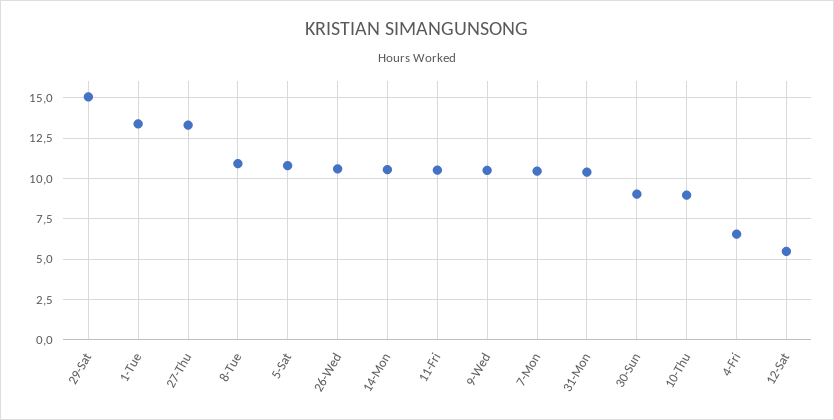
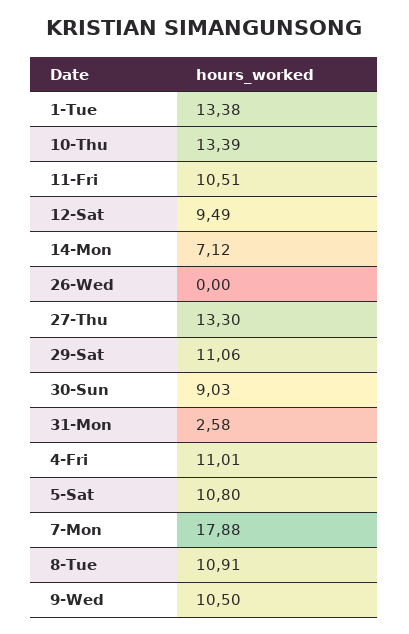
29-Sat: 15 -> 11.06
26-Wed: 10.5 -> 0
14-Mon: 10.5 -> 7.12
7-Mon: 10.5 -> 17.88
31-Mon: 10.5 -> 2.58
10-Thu: 9 -> 13.39
4-Fri: 6.5 -> 11.01
12-Sat: 5.5 -> 9.49

